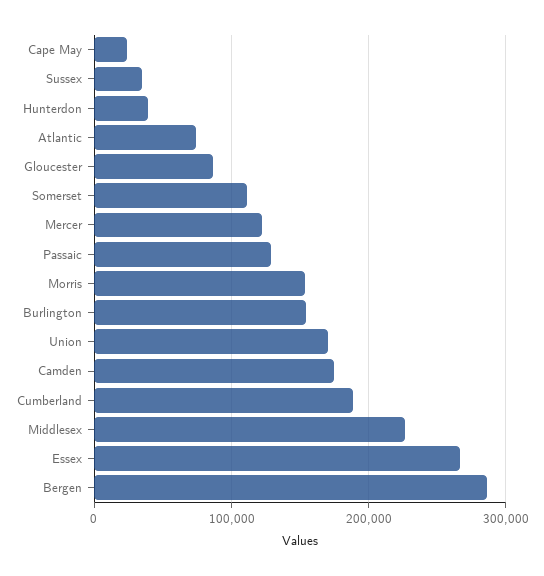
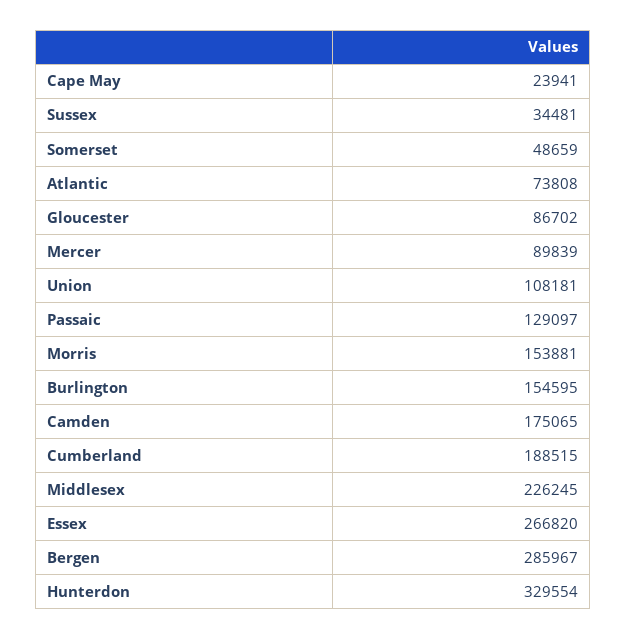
Hunterdon: 40000 -> 329554
Somerset: 110000 -> 48659
Mercer: 120000 -> 89839
Union: 170000 -> 108181

